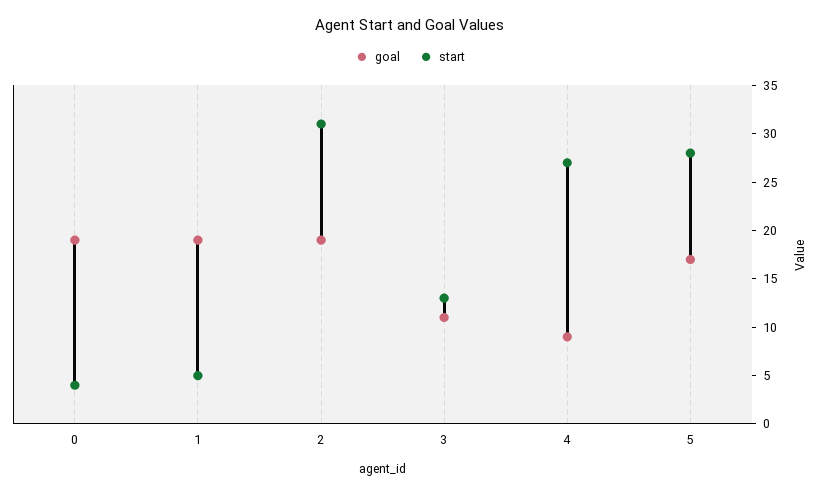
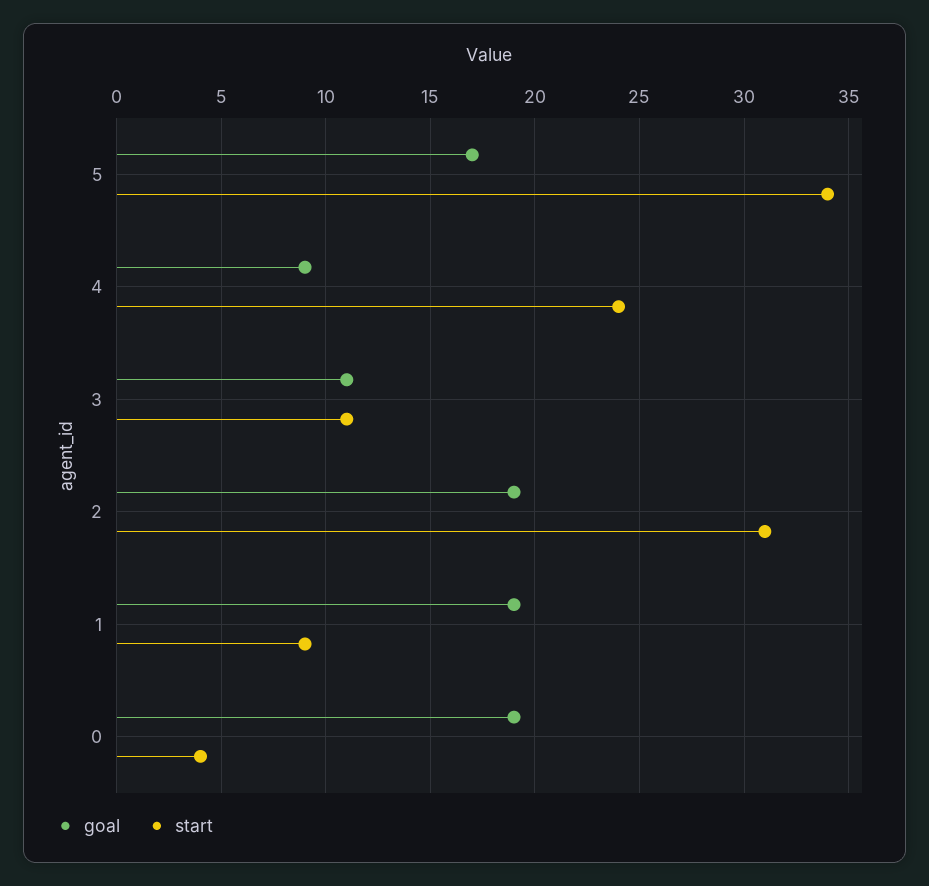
start, 1: 5 -> 9
start, 3: 13 -> 11
start, 4: 27 -> 24
start, 5: 28 -> 34

